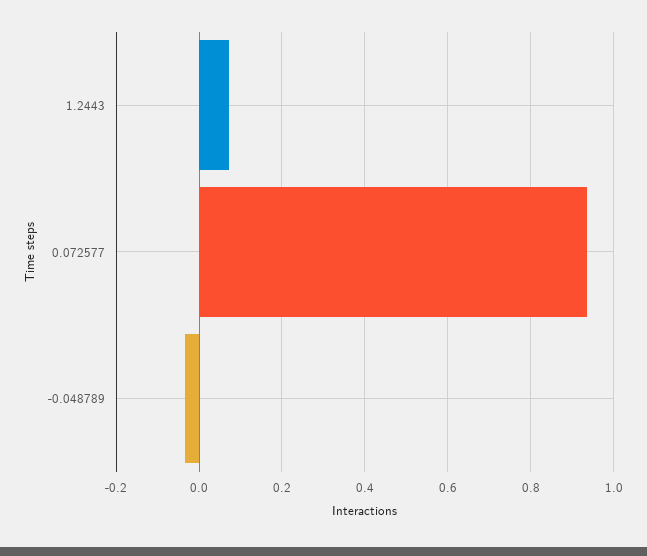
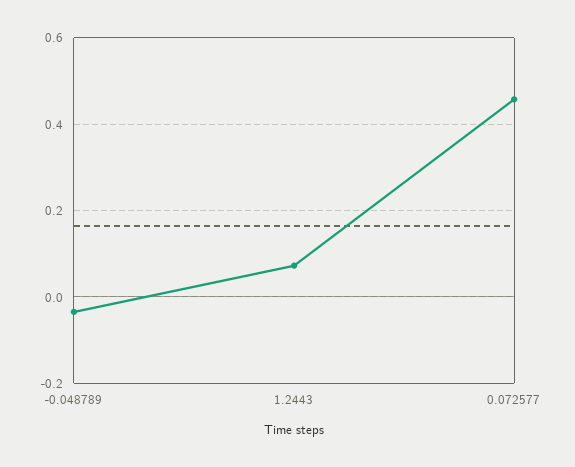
0.072577: 0.94 -> 0.46

